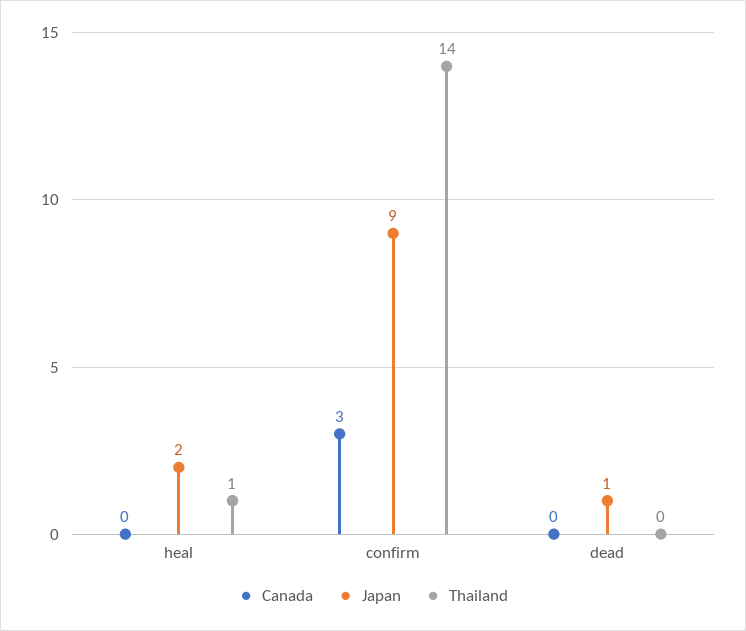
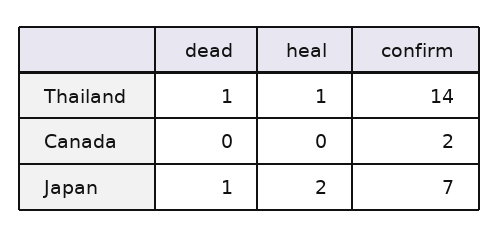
Canada, confirm: 3 -> 2
Japan, confirm: 9 -> 7
Thailand, dead: 0 -> 1

